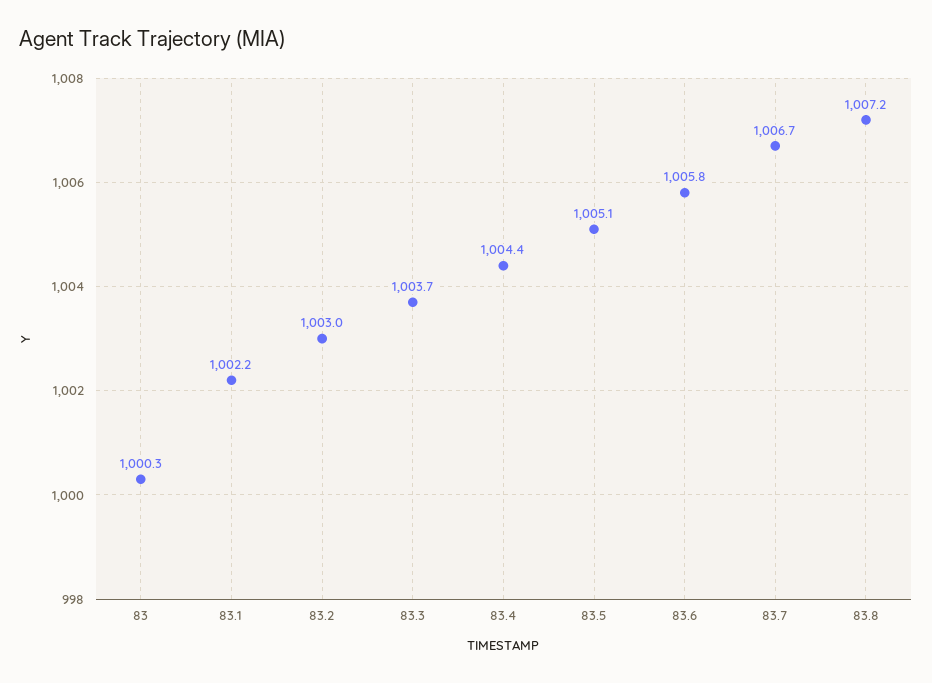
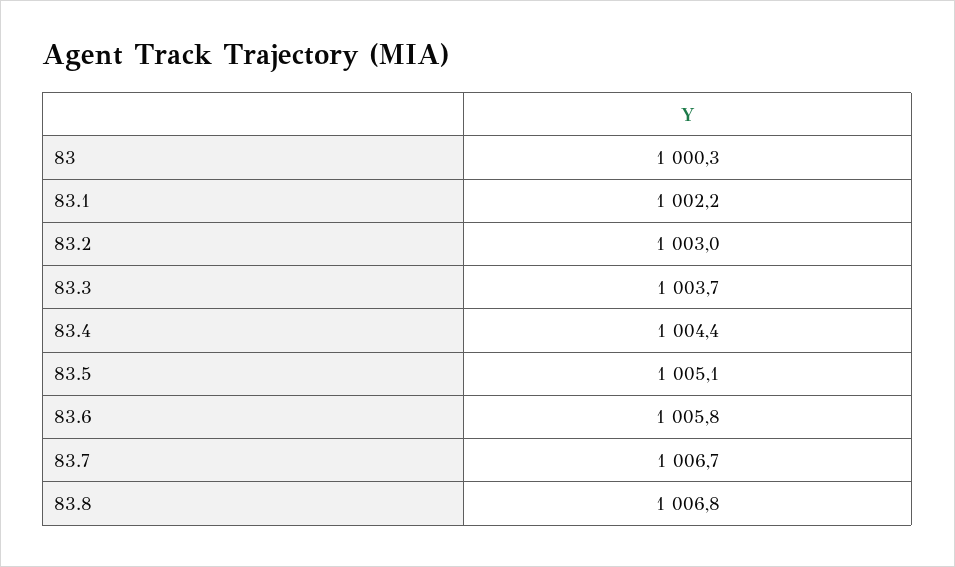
83.8: 1007.2 -> 1006.8

